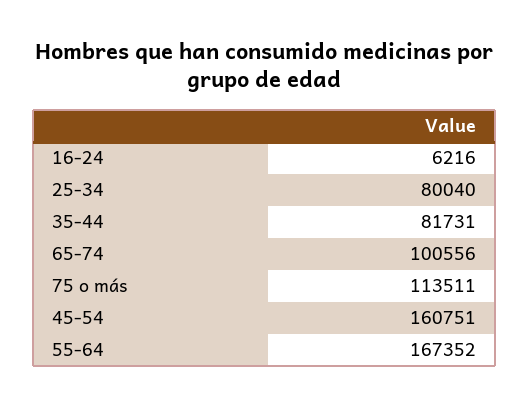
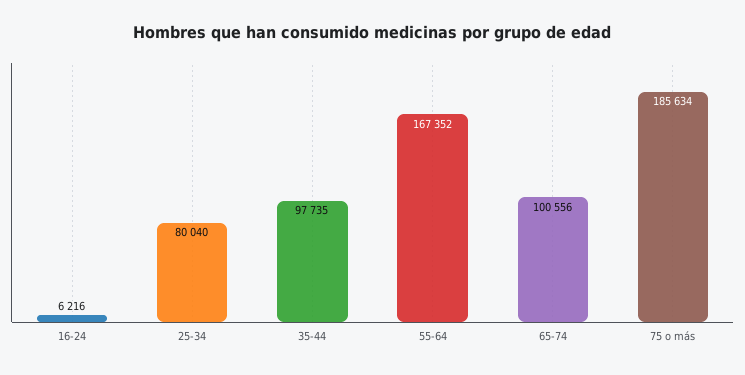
35-44: 81731 -> 97735
75 o más: 113511 -> 185634
45-54: 160751 -> none

